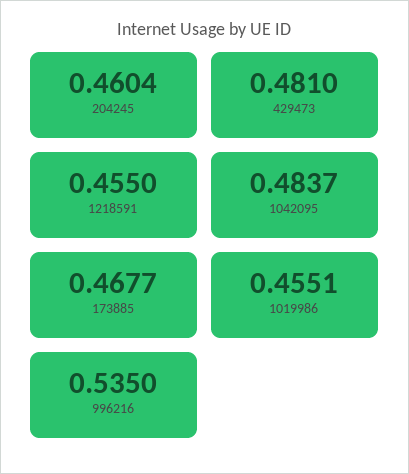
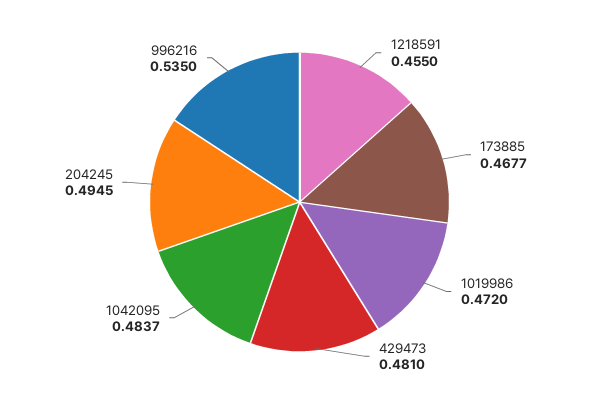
204245: 0.4604 -> 0.4945
1019986: 0.4551 -> 0.472

